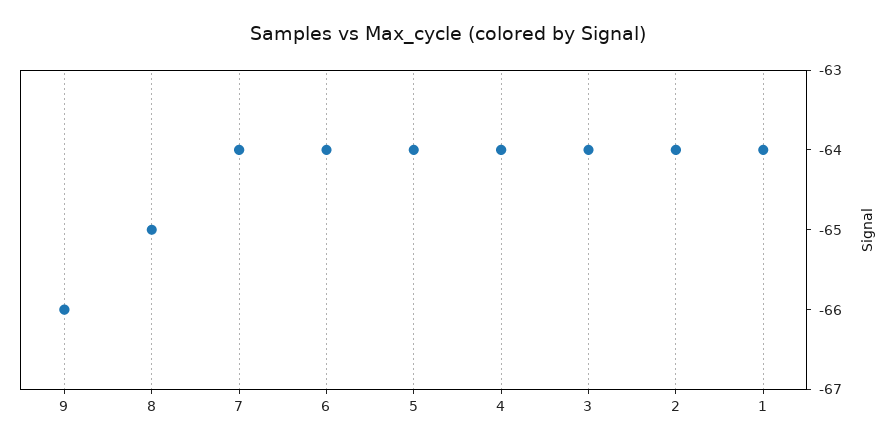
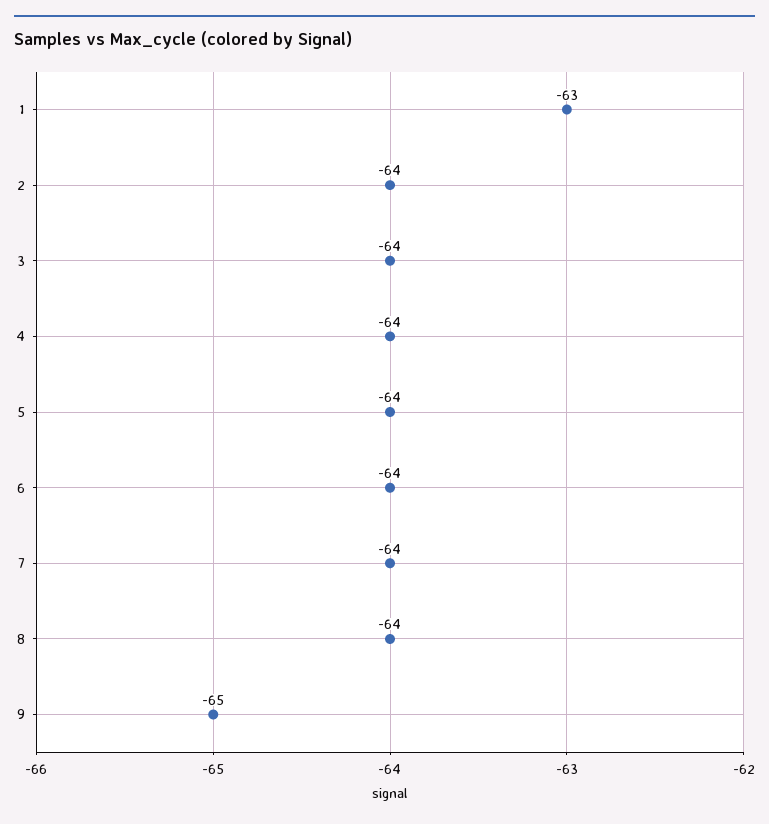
9: -66 -> -65
8: -65 -> -64
1: -64 -> -63

